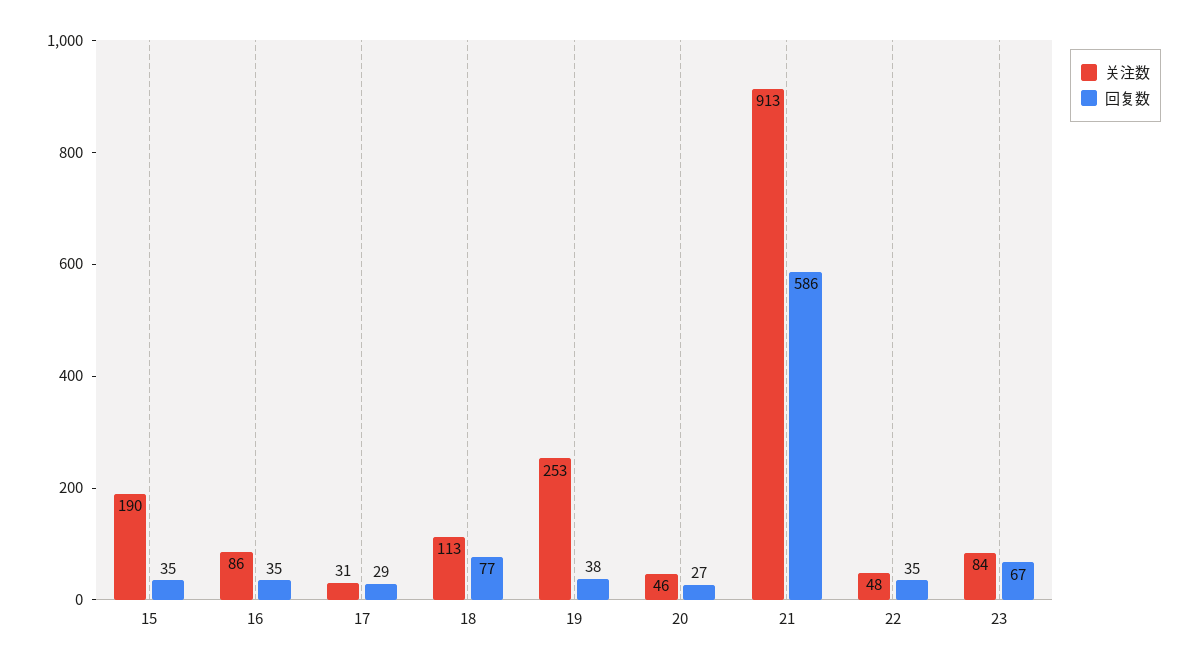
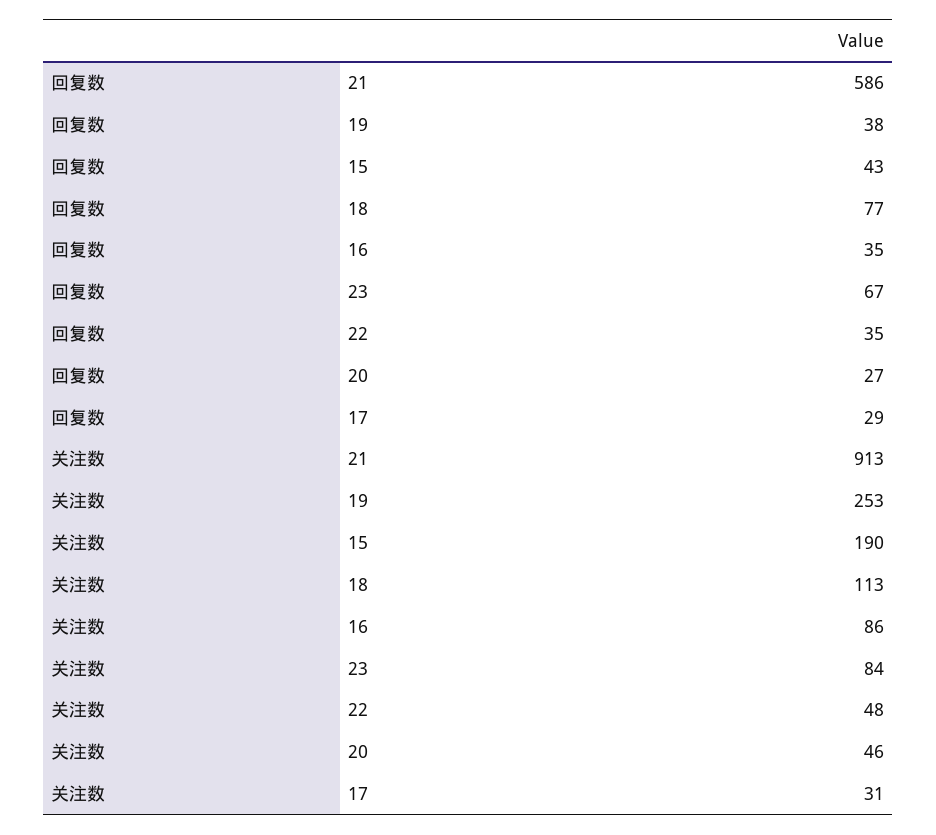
回复数, 15: 35 -> 43

